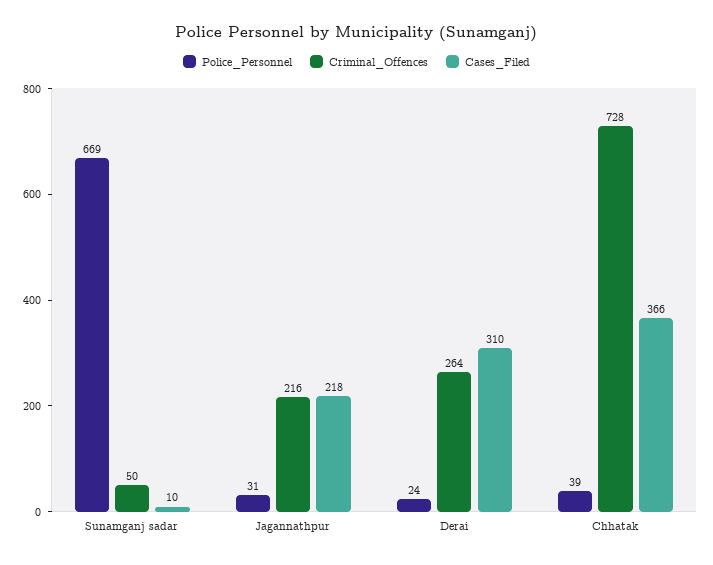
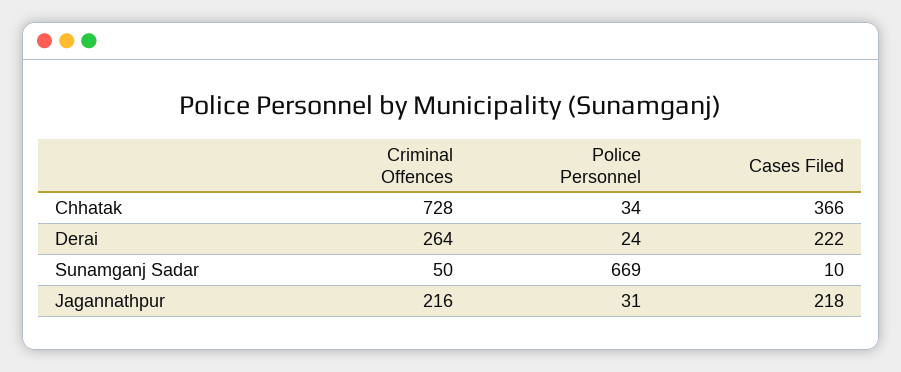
Cases_Filed, Derai: 310 -> 222
Police_Personnel, Chhatak: 39 -> 34

